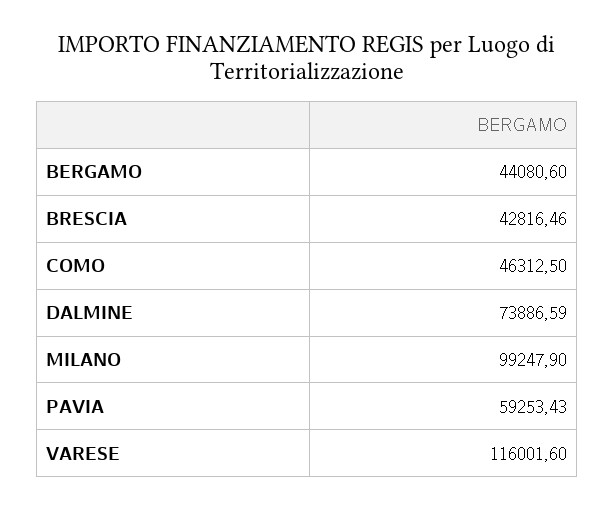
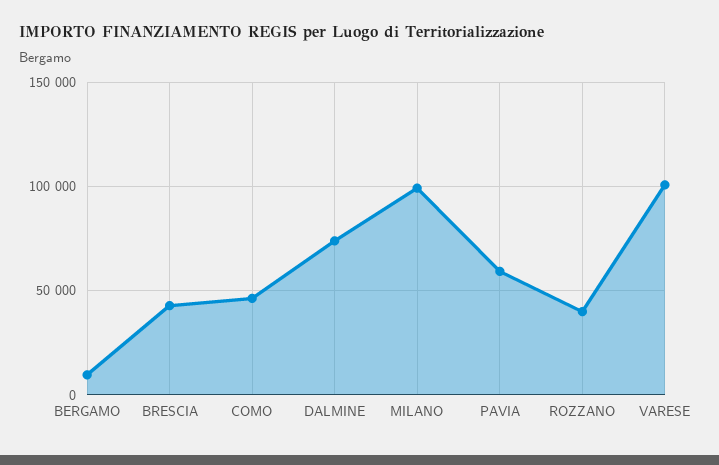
BERGAMO: 44080.6 -> 10000
VARESE: 116001.6 -> 100000
ROZZANO: none -> 40000

